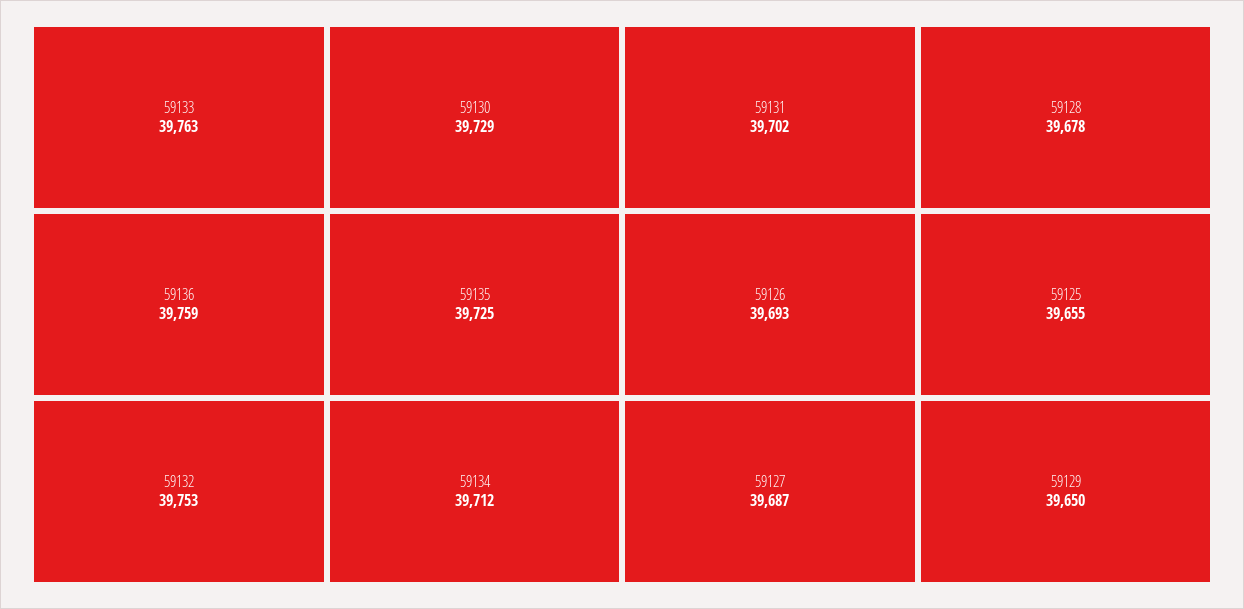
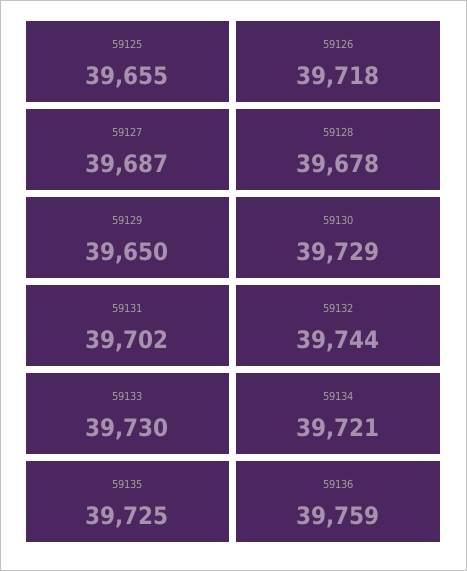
59133: 39763 -> 39730
59132: 39753 -> 39744
59134: 39712 -> 39721
59126: 39693 -> 39718

